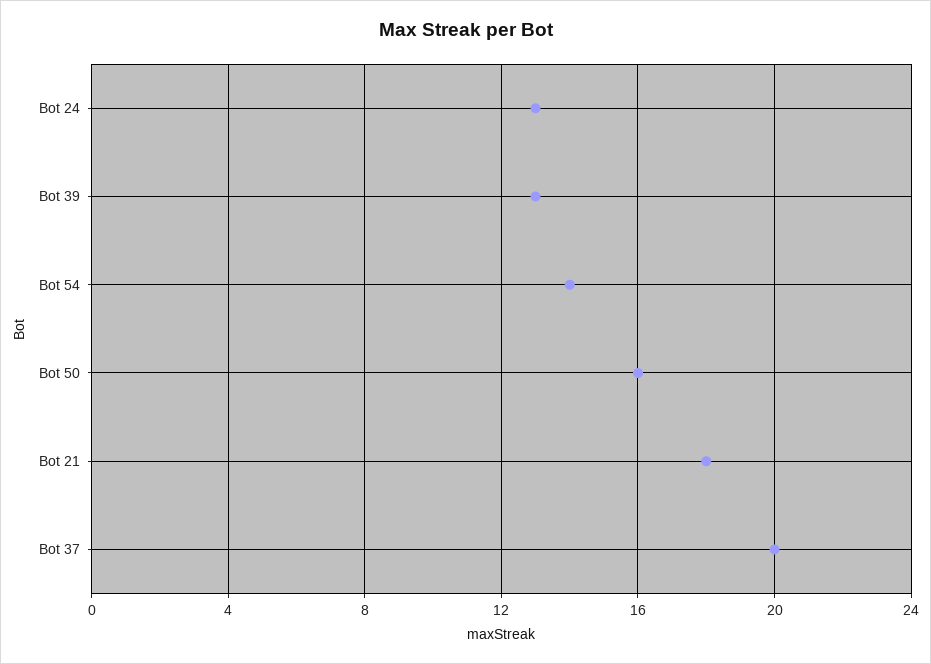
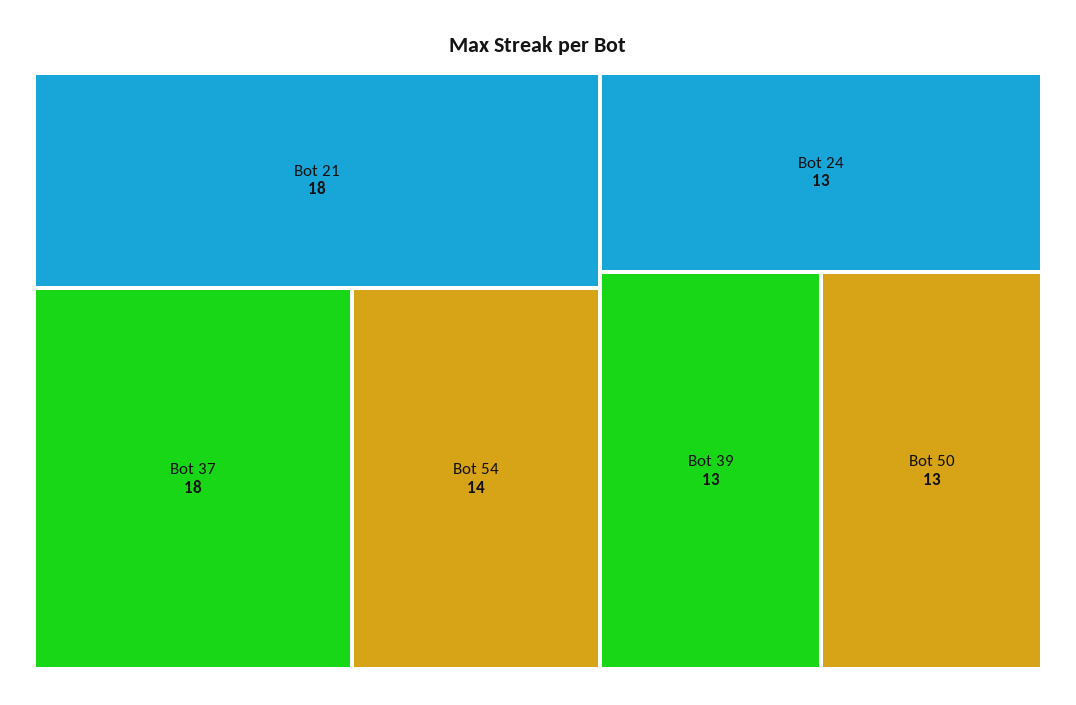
Bot 50: 16 -> 13
Bot 37: 20 -> 18

